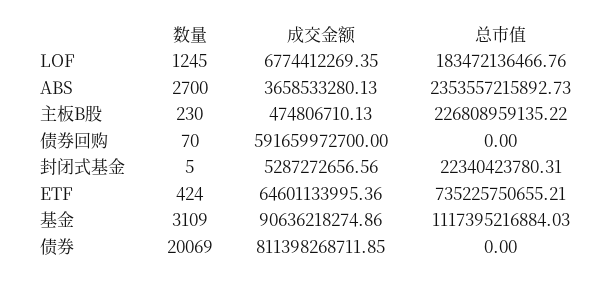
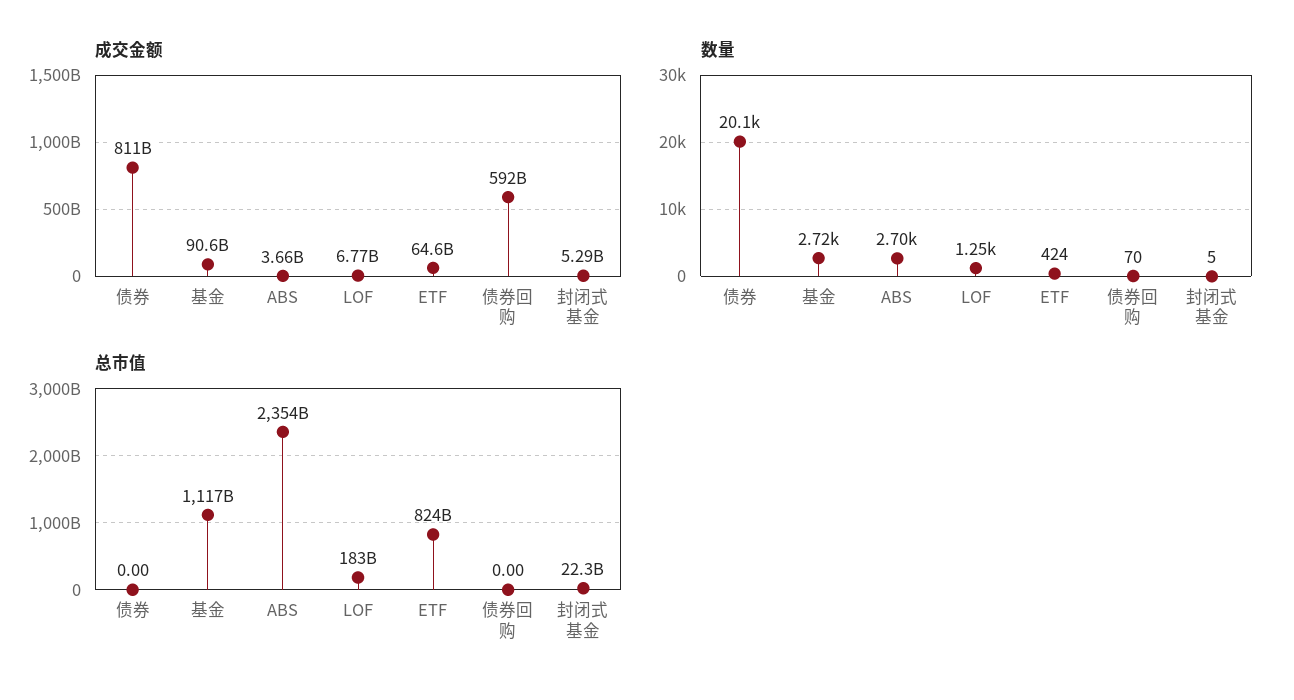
数量, 主板B股: 230 -> none
成交金额, 主板B股: 474806710.13 -> none
总市值, 主板B股: 226808959135.22 -> none
总市值, ETF: 735225750655.21 -> 824000000000
数量, 基金: 3109 -> 2720

